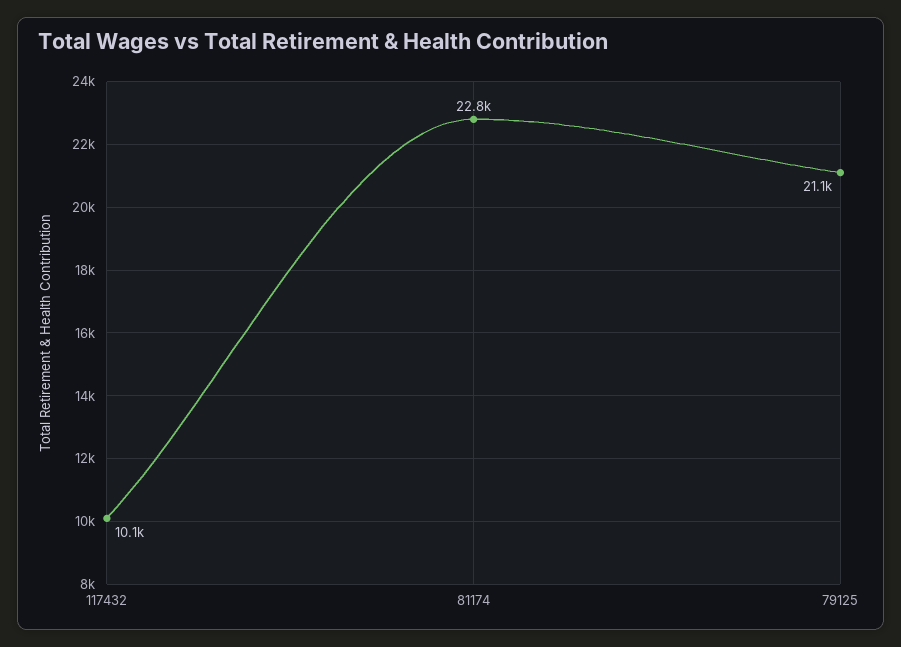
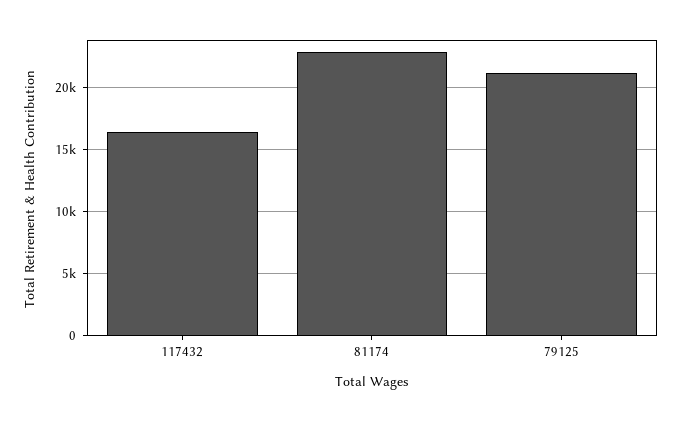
117432: 10100 -> 16500

